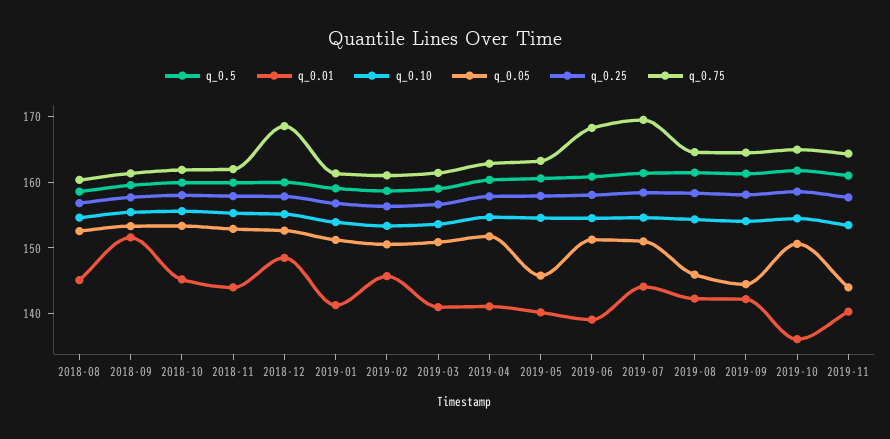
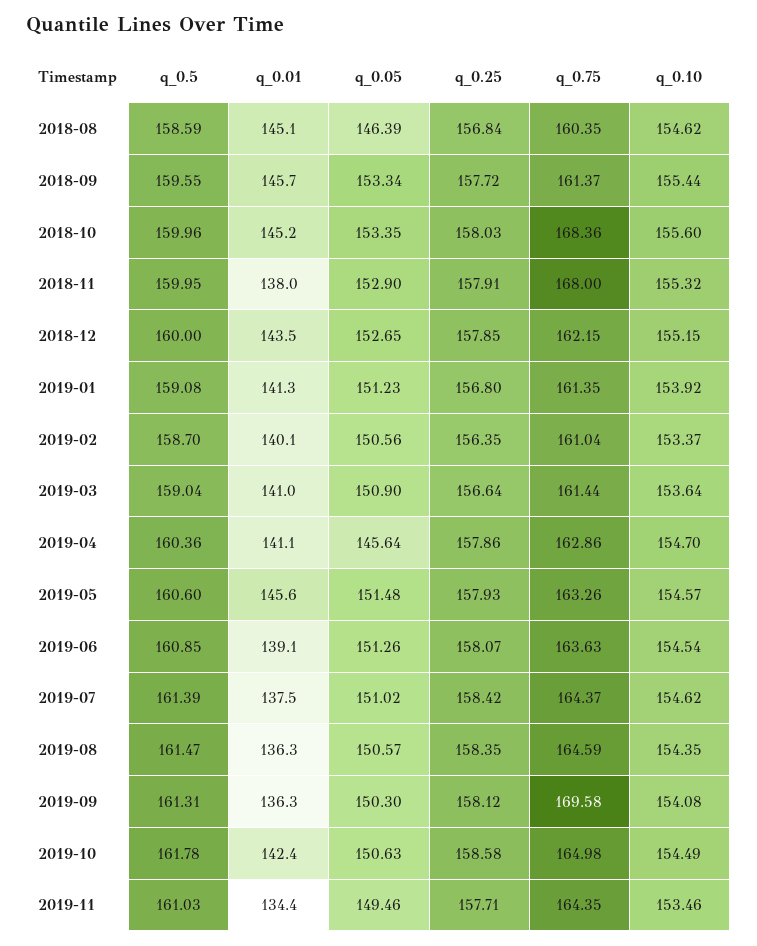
q_0.05, 2018-08: 152 -> 146.39
q_0.01, 2018-09: 152 -> 145.7
q_0.75, 2018-10: 162 -> 168.36
q_0.01, 2018-11: 144 -> 138
q_0.75, 2018-11: 162 -> 168
q_0.01, 2018-12: 148 -> 143.5
q_0.75, 2018-12: 168 -> 162.15
q_0.01, 2019-02: 146 -> 140.1
q_0.05, 2019-04: 152 -> 145.64
q_0.01, 2019-05: 140 -> 145.6
q_0.05, 2019-05: 146 -> 151.48
q_0.75, 2019-06: 168 -> 163.63
q_0.01, 2019-07: 144 -> 137.5
q_0.75, 2019-07: 170 -> 164.37
q_0.01, 2019-08: 142 -> 136.3
q_0.05, 2019-08: 146 -> 150.57
q_0.01, 2019-09: 142 -> 136.3
q_0.05, 2019-09: 144 -> 150.3
q_0.75, 2019-09: 164 -> 169.58
q_0.01, 2019-10: 136 -> 142.4
q_0.01, 2019-11: 140 -> 134.4
q_0.05, 2019-11: 144 -> 149.46

